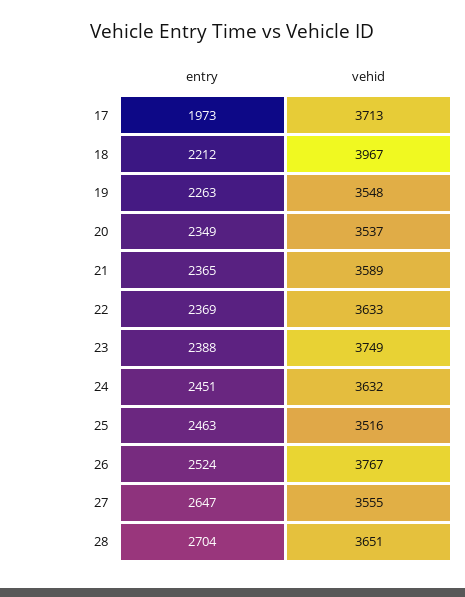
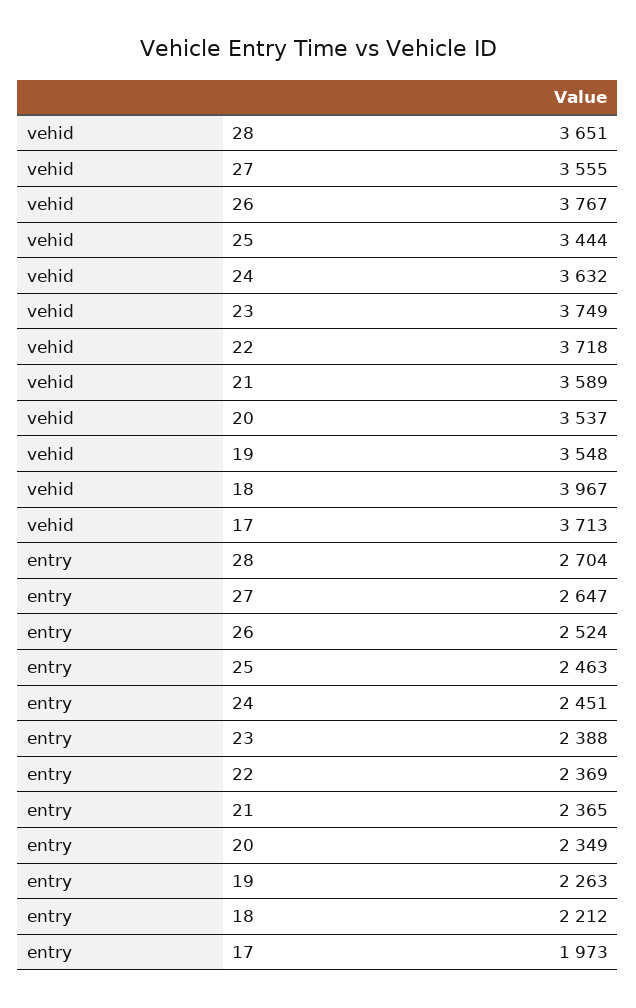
vehid, 22: 3633 -> 3718
vehid, 25: 3516 -> 3444

